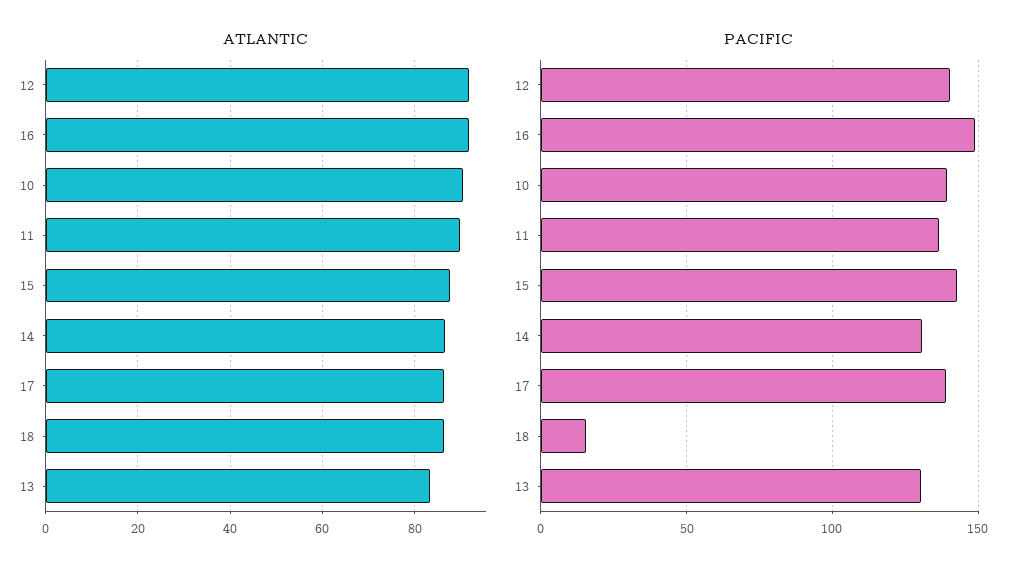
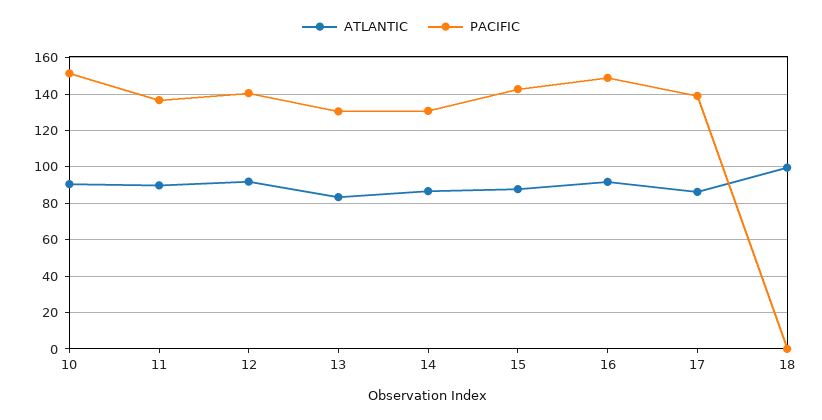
ATLANTIC, 18: 86 -> 100
PACIFIC, 10: 140 -> 150
PACIFIC, 18: 15 -> 0

